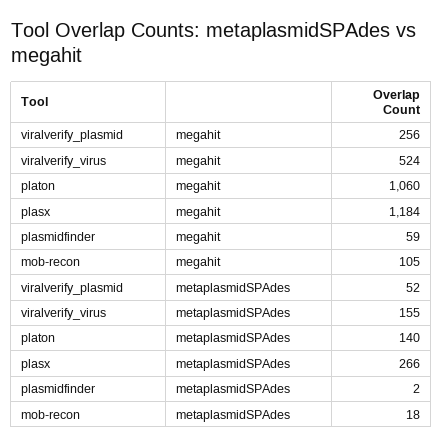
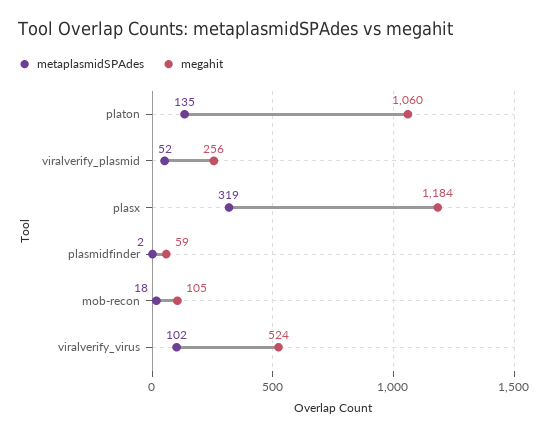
metaplasmidSPAdes, viralverify_virus: 155 -> 102
metaplasmidSPAdes, platon: 140 -> 135
metaplasmidSPAdes, plasx: 266 -> 319

